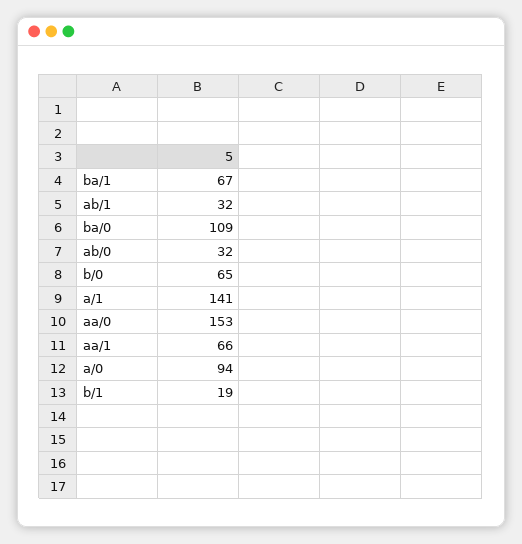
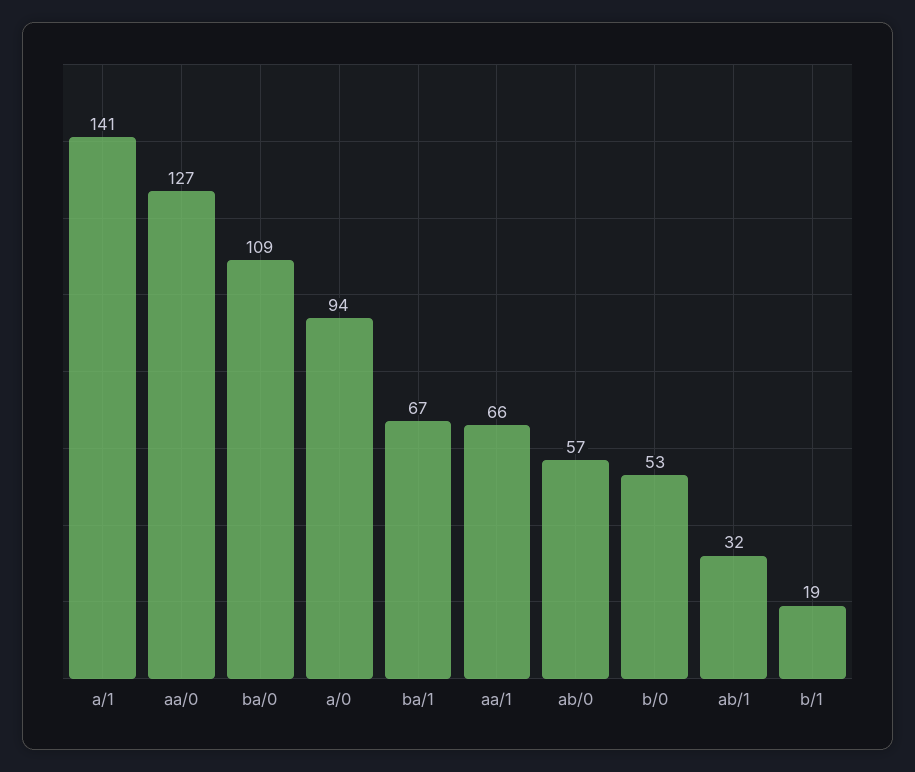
ab/0: 32 -> 57
b/0: 65 -> 53
aa/0: 153 -> 127

